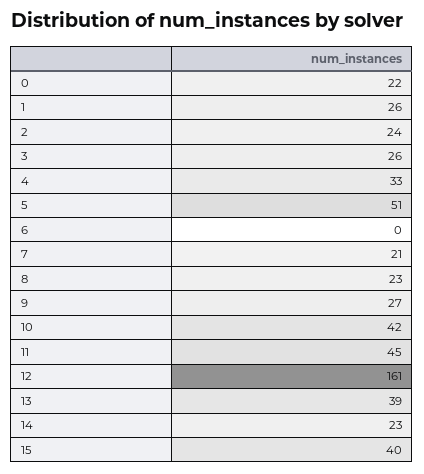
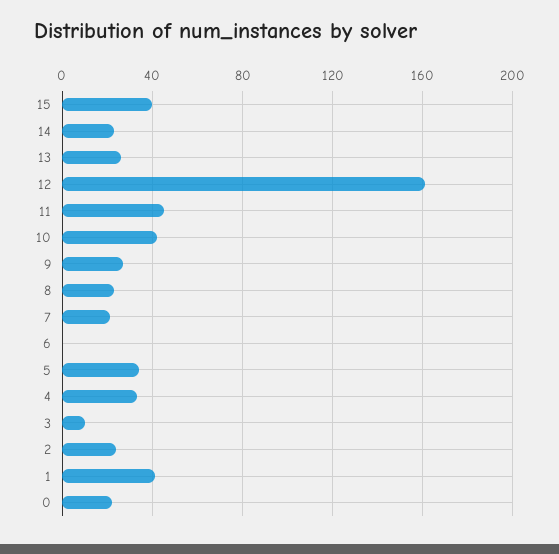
1: 26 -> 40
3: 26 -> 10
5: 51 -> 35
13: 39 -> 25

